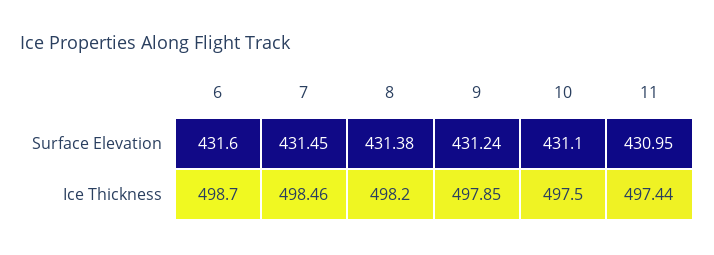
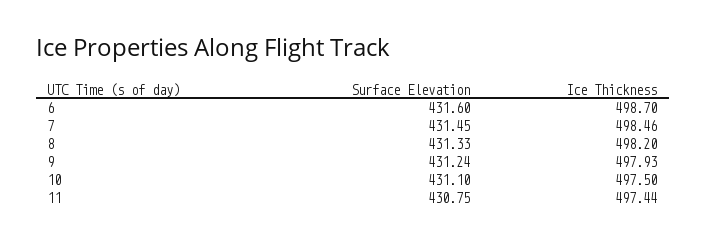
8, Surface Elevation: 431.38 -> 431.33
11, Surface Elevation: 430.95 -> 430.75
9, Ice Thickness: 497.85 -> 497.93

